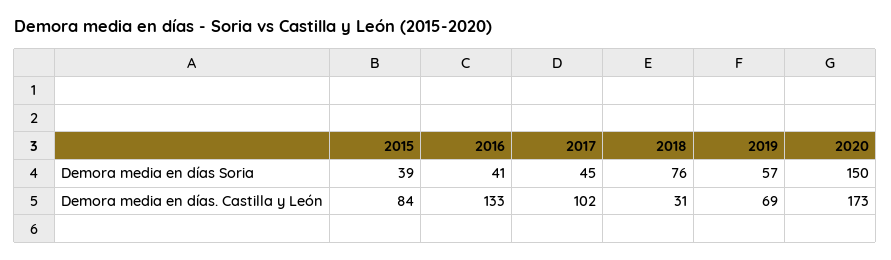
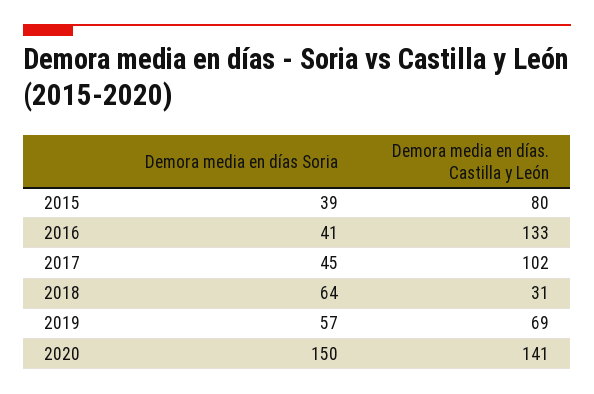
2018, Demora media en días Soria: 76 -> 64
2015, Demora media en días. Castilla y León: 84 -> 80
2020, Demora media en días. Castilla y León: 173 -> 141

